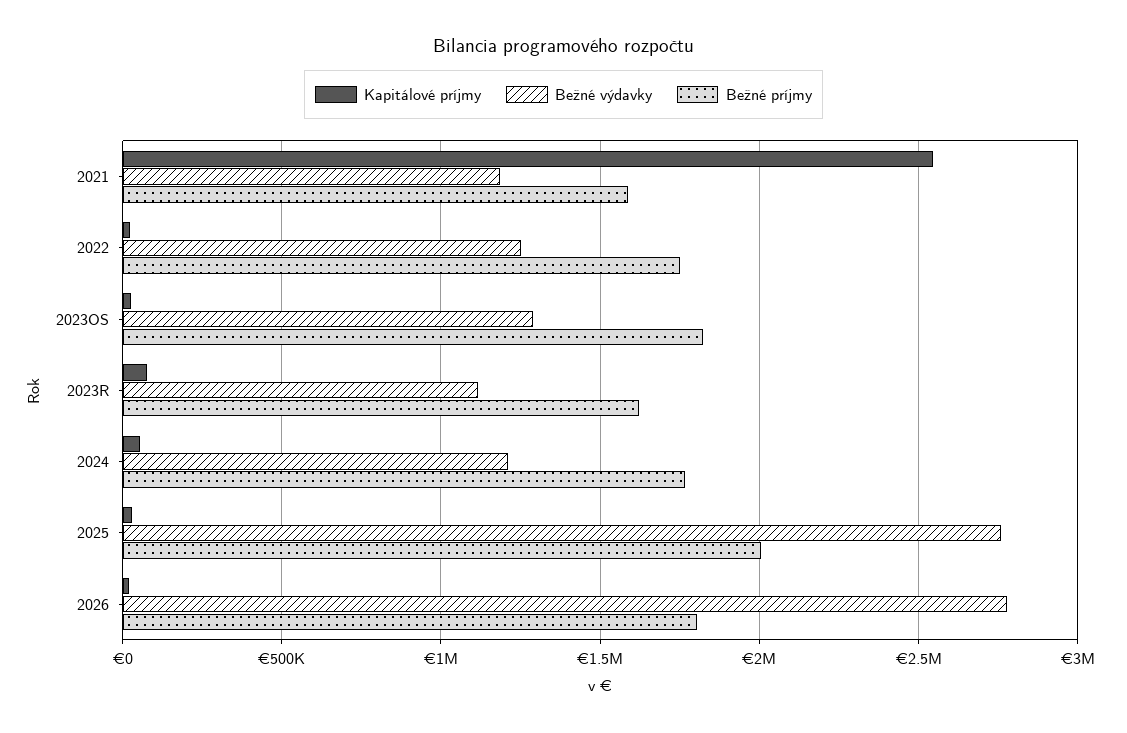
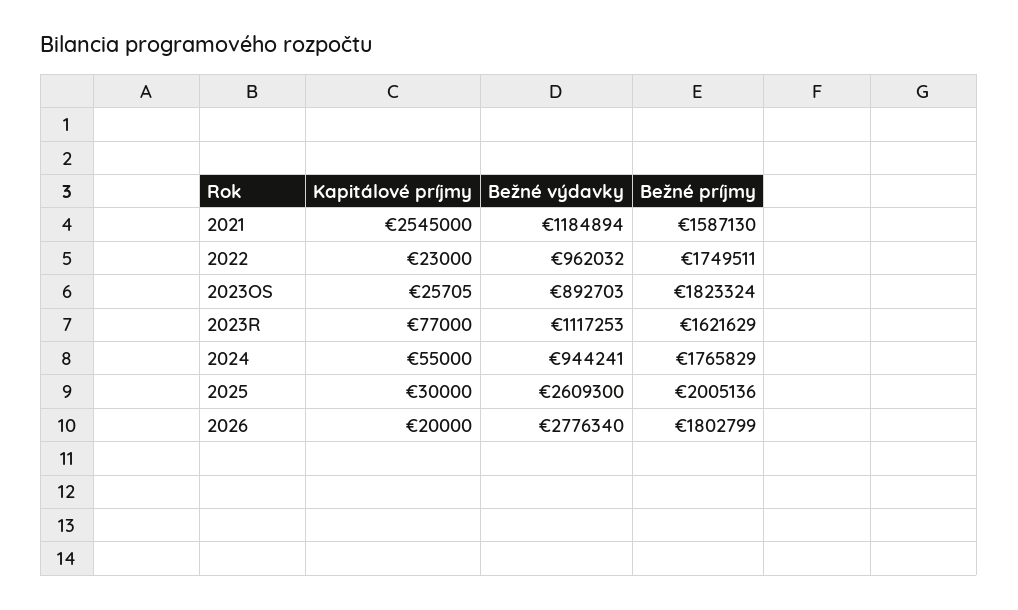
Bežné výdavky, 2022: 1250000 -> 962032
Bežné výdavky, 2023OS: 1300000 -> 892703
Bežné výdavky, 2024: 1200000 -> 944241
Bežné výdavky, 2025: 2750000 -> 2609300

